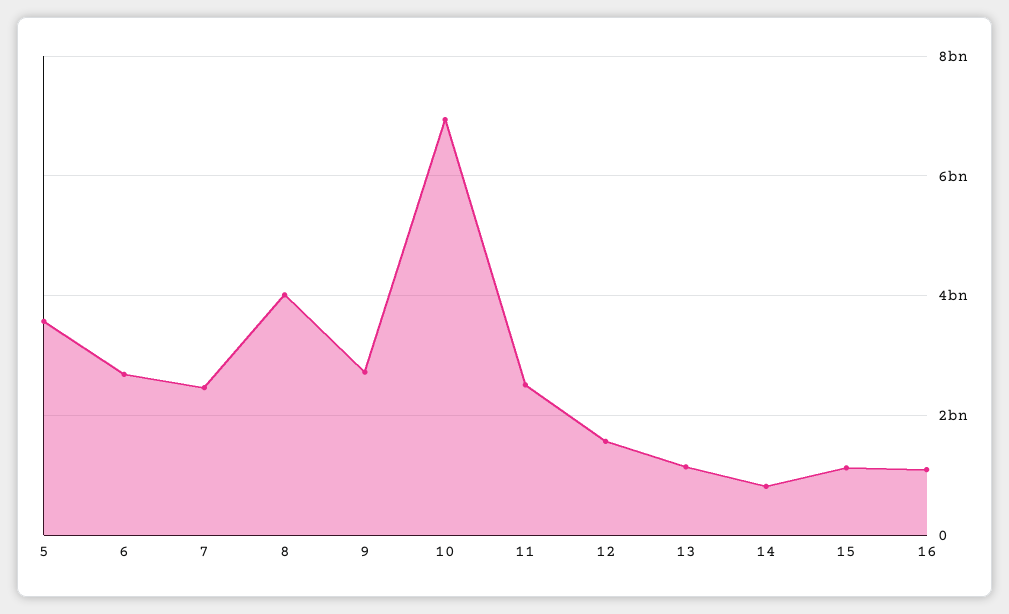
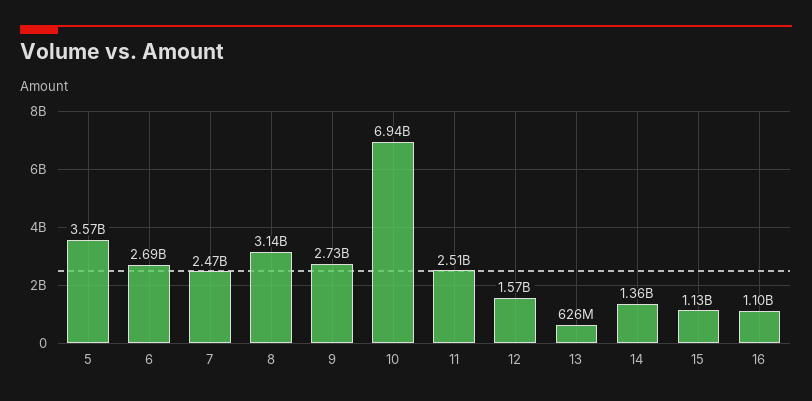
8: 4000000000 -> 3140000000
13: 1200000000 -> 626000000
14: 800000000 -> 1360000000

